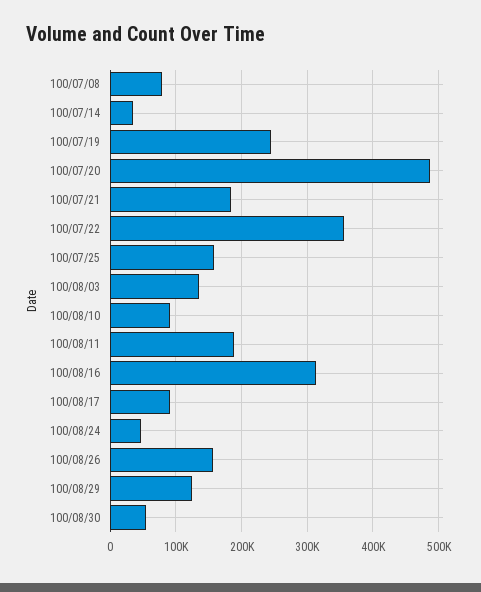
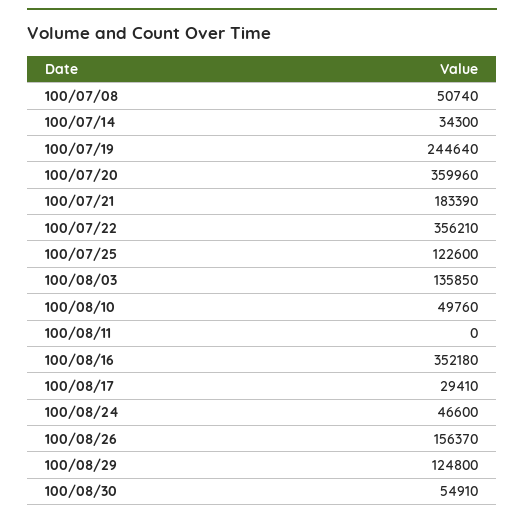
100/07/08: 80000 -> 50740
100/07/20: 490000 -> 359960
100/07/25: 160000 -> 122600
100/08/10: 90000 -> 49760
100/08/11: 190000 -> 0
100/08/16: 310000 -> 352180
100/08/17: 90000 -> 29410

